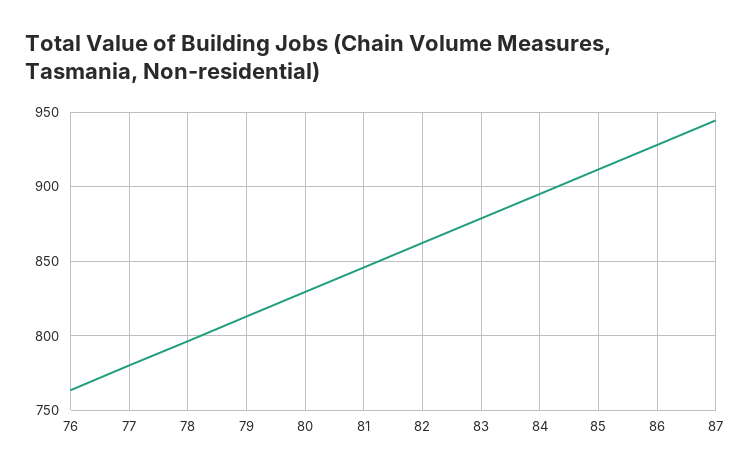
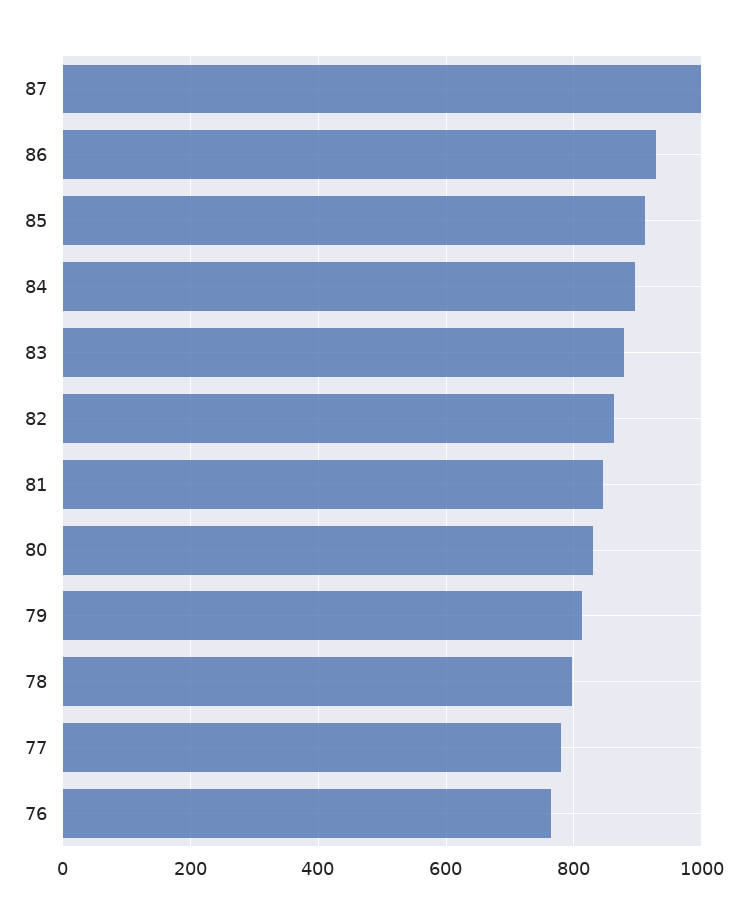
87: 945 -> 1000

